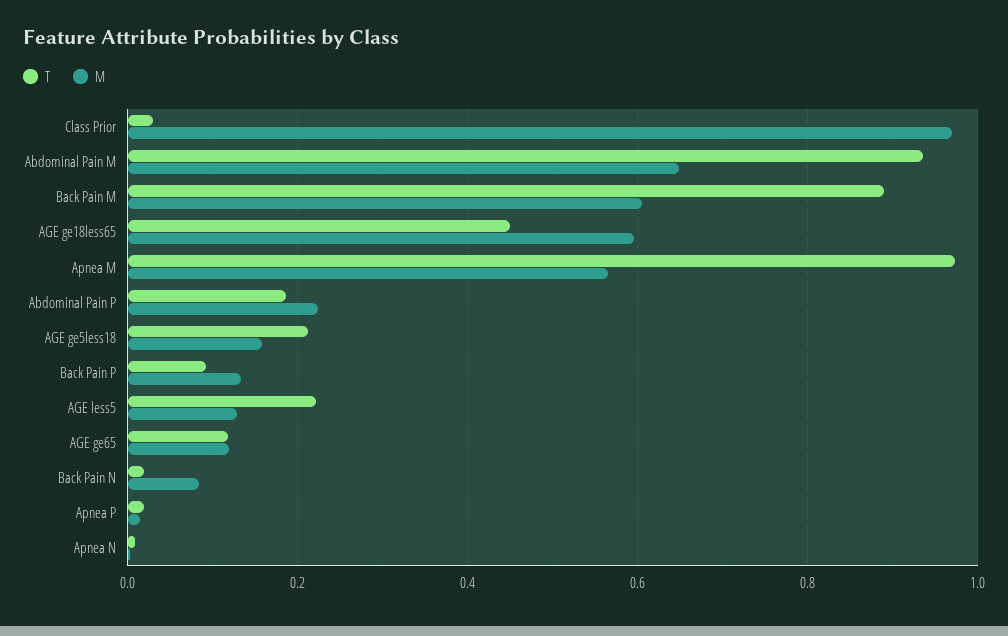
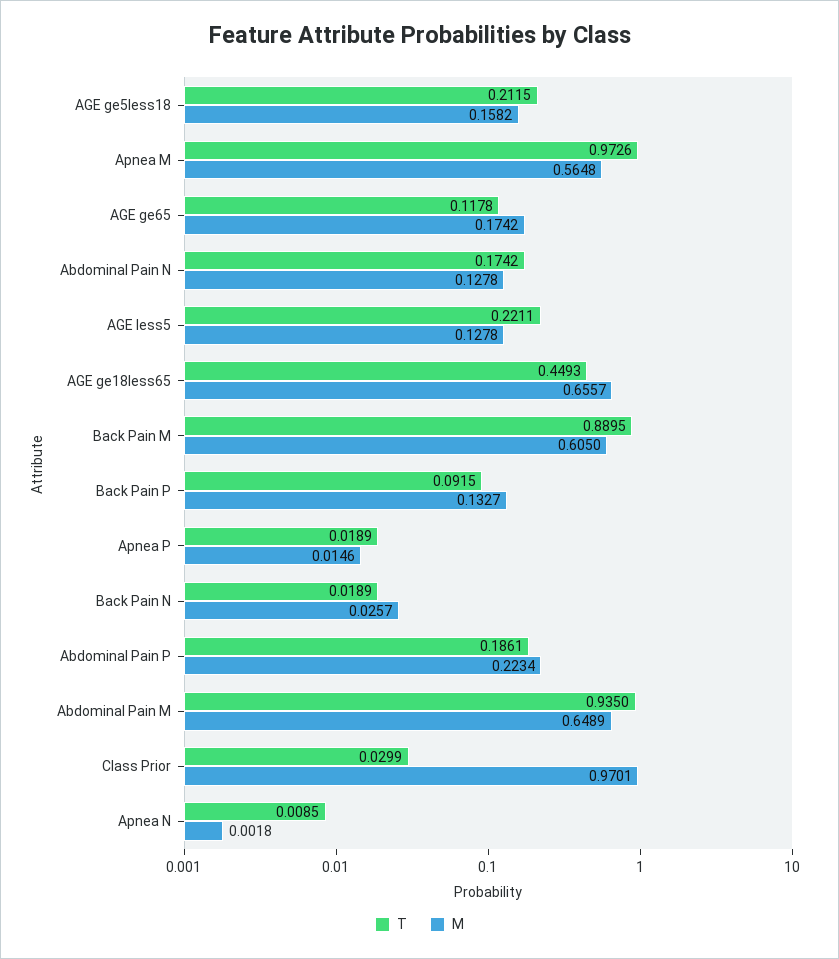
M, AGE ge18less65: 0.6 -> 0.6557
M, AGE ge65: 0.12 -> 0.1742
M, Back Pain N: 0.08 -> 0.0257
T, Abdominal Pain N: none -> 0.1742
M, Abdominal Pain N: none -> 0.1278

